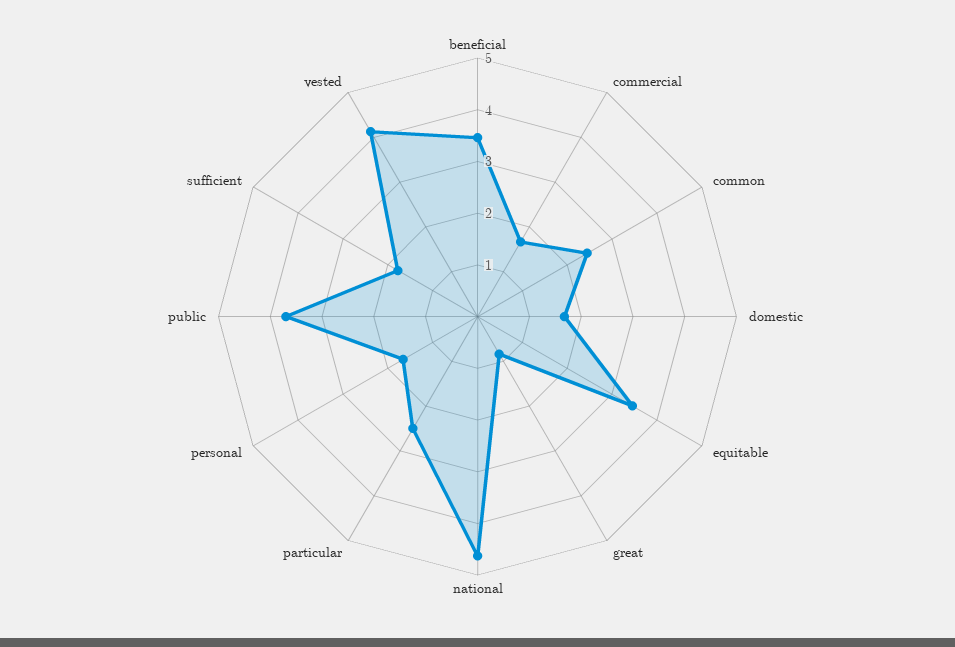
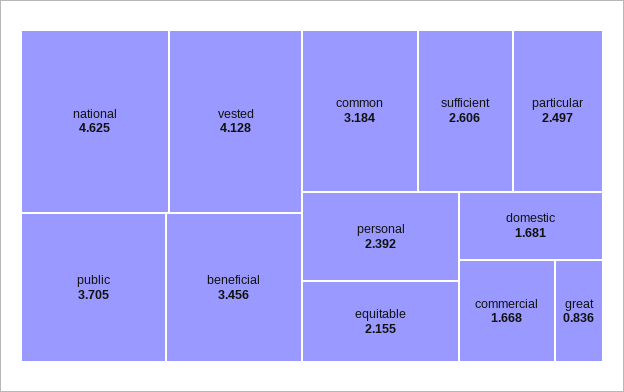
common: 2.4 -> 3.184
equitable: 3.4 -> 2.155
personal: 1.6 -> 2.392
sufficient: 1.8 -> 2.606

